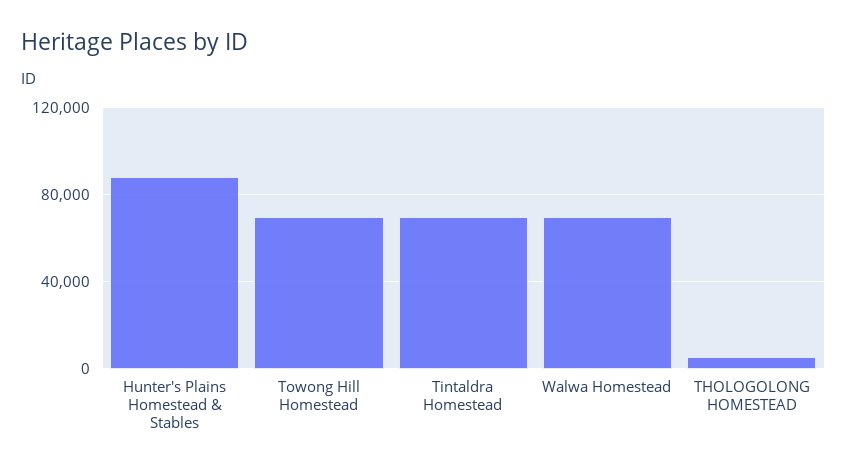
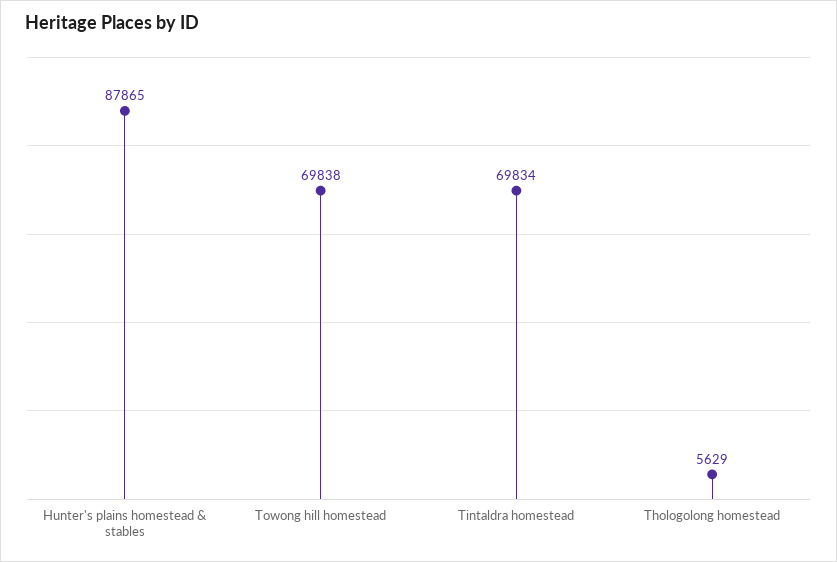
Walwa Homestead: 70000 -> none

